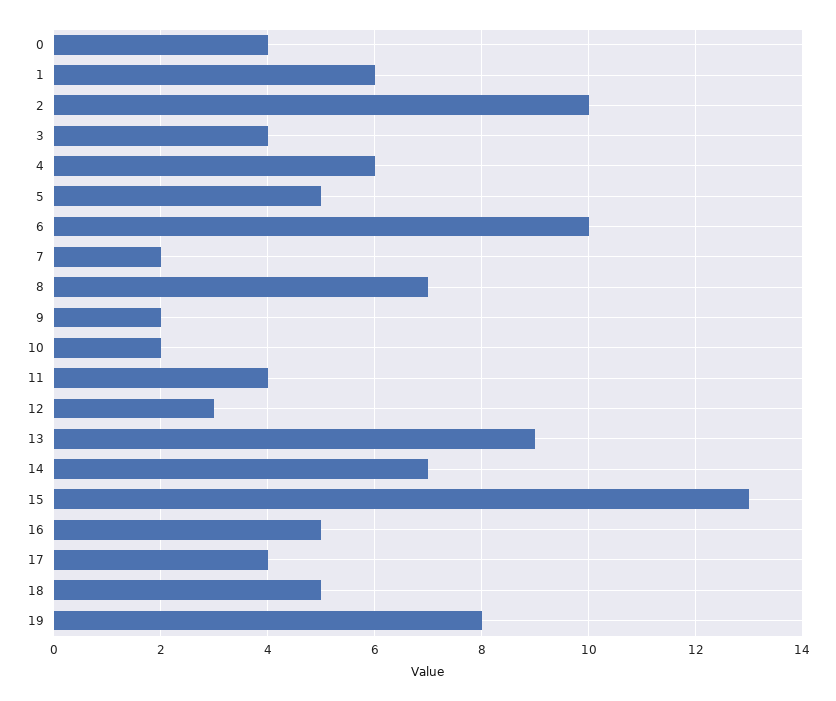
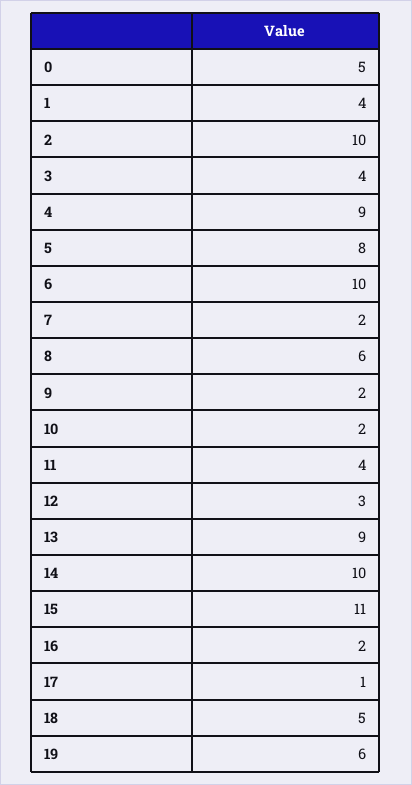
0: 4 -> 5
1: 6 -> 4
4: 6 -> 9
5: 5 -> 8
8: 7 -> 6
14: 7 -> 10
15: 13 -> 11
16: 5 -> 2
17: 4 -> 1
19: 8 -> 6

